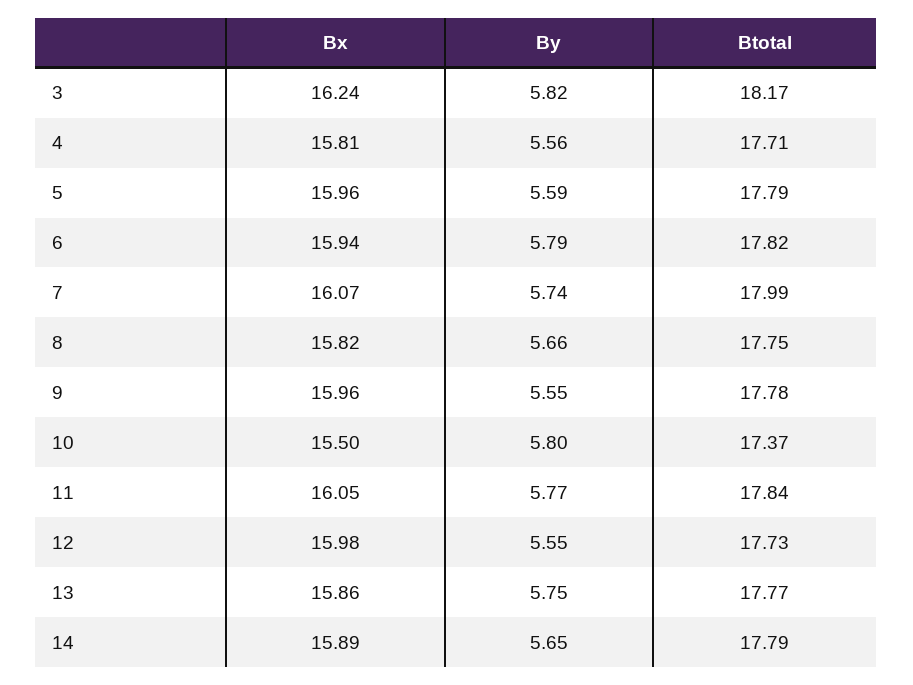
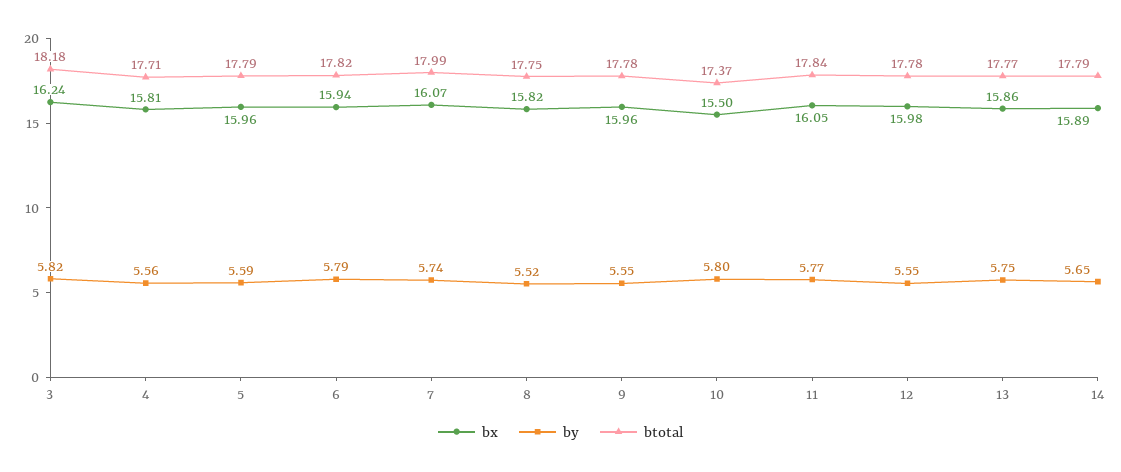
Btotal, 3: 18.17 -> 18.18
By, 8: 5.66 -> 5.52
Btotal, 12: 17.73 -> 17.78

